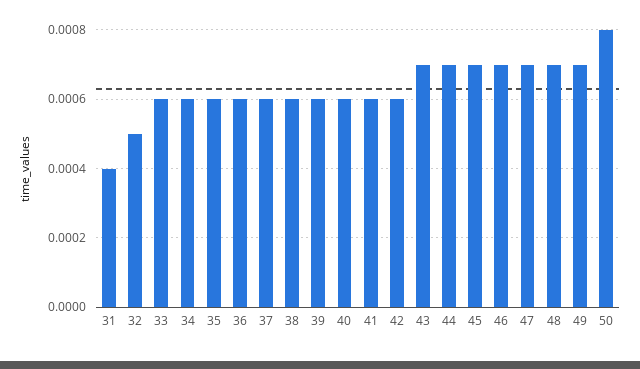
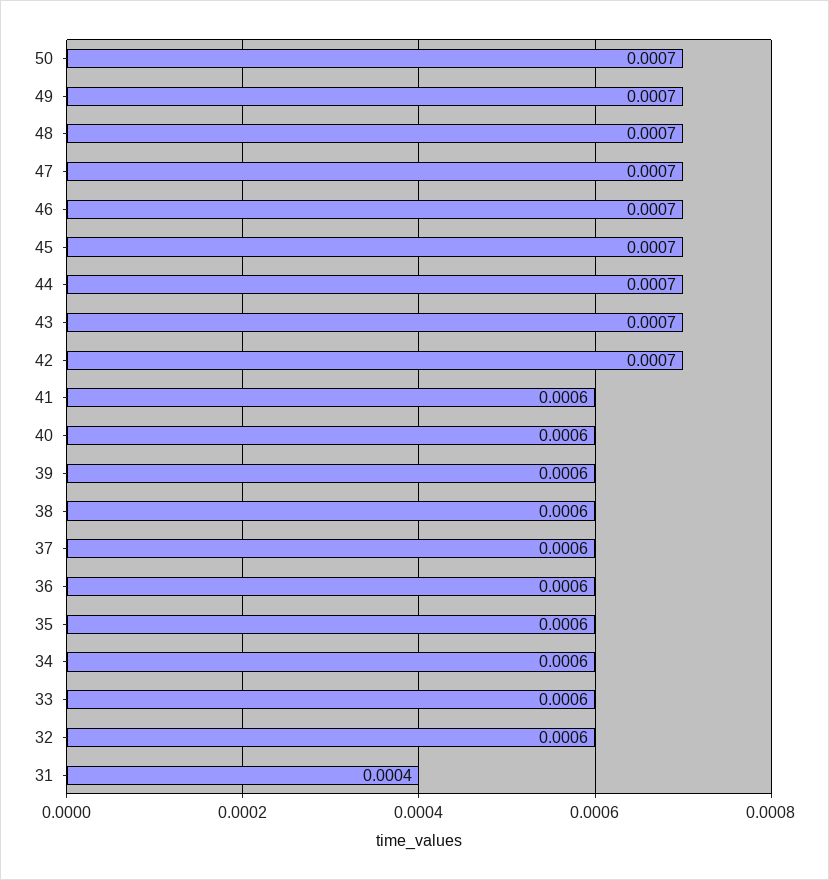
32: 0.0005 -> 0.0006
42: 0.0006 -> 0.0007
50: 0.0008 -> 0.0007

